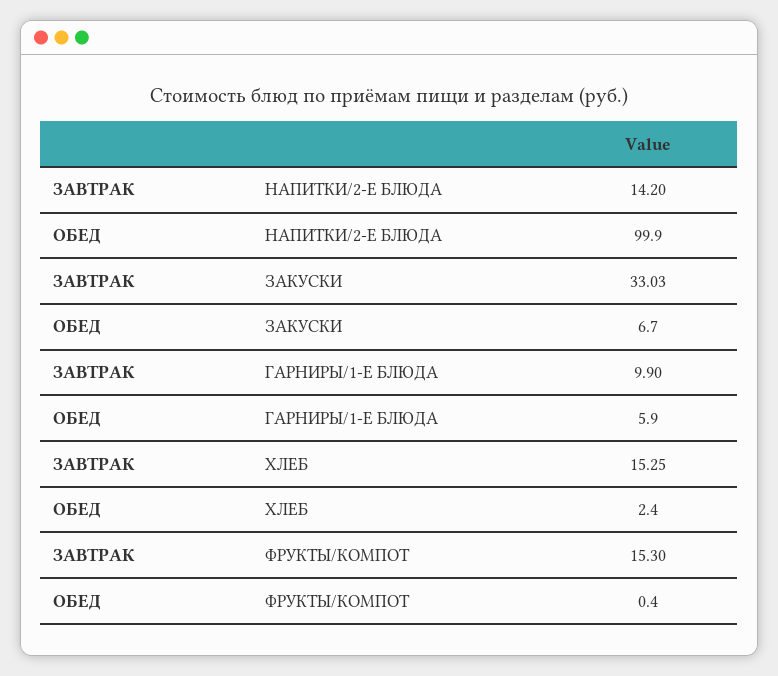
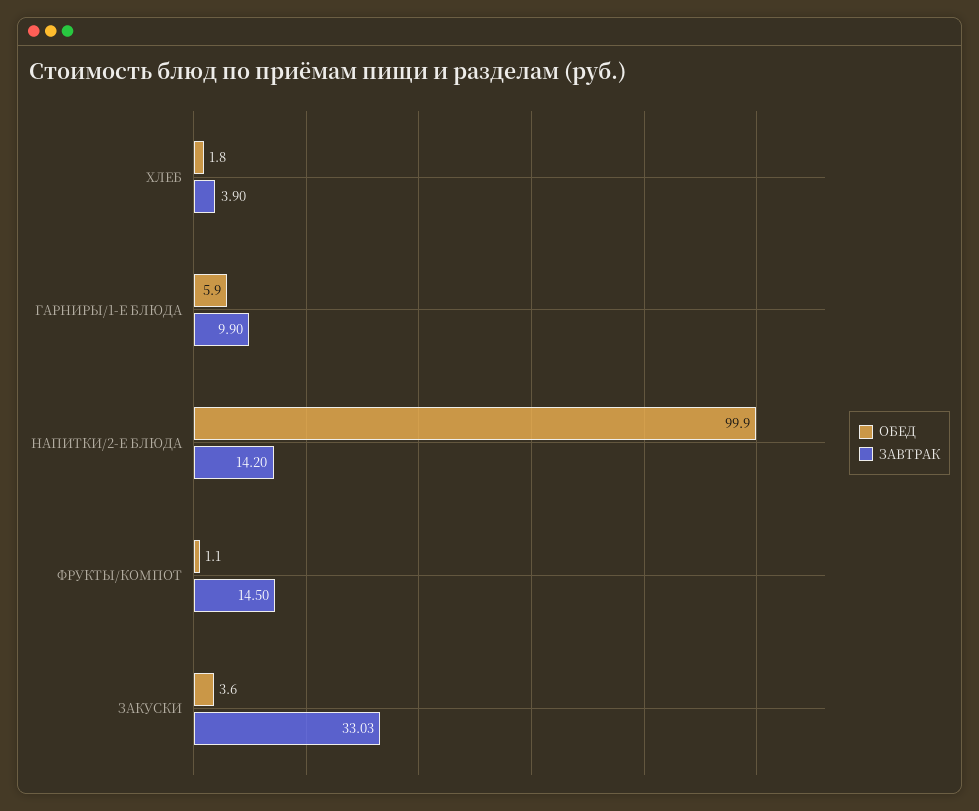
ОБЕД, ЗАКУСКИ: 6.7 -> 3.6
ЗАВТРАК, ХЛЕБ: 15.25 -> 3.9
ОБЕД, ХЛЕБ: 2.4 -> 1.8
ЗАВТРАК, ФРУКТЫ/КОМПОТ: 15.3 -> 14.5
ОБЕД, ФРУКТЫ/КОМПОТ: 0.4 -> 1.1

